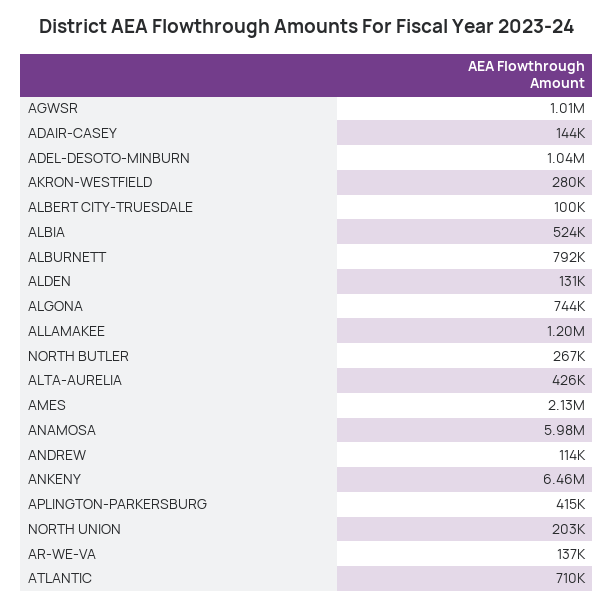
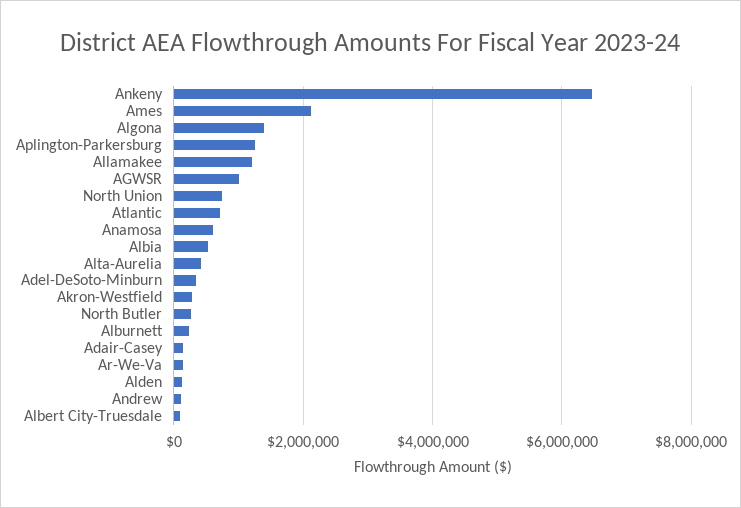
ADEL-DESOTO-MINBURN: 1040000 -> 400000
ALBURNETT: 792000 -> 200000
ALGONA: 744000 -> 1400000
ANAMOSA: 5980000 -> 600000
APLINGTON-PARKERSBURG: 415000 -> 1200000
NORTH UNION: 203000 -> 800000

